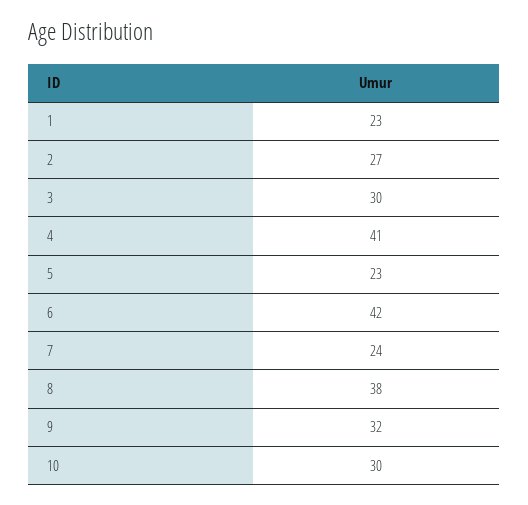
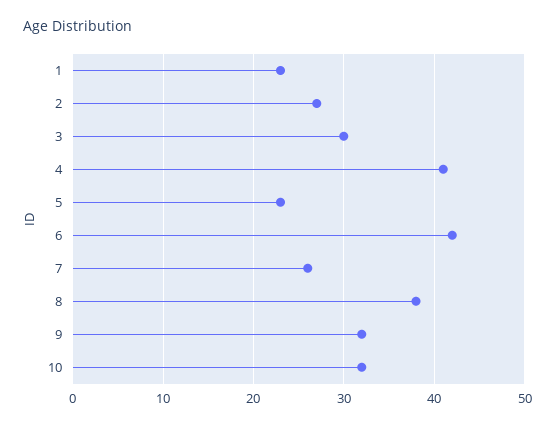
7: 24 -> 26
10: 30 -> 32

